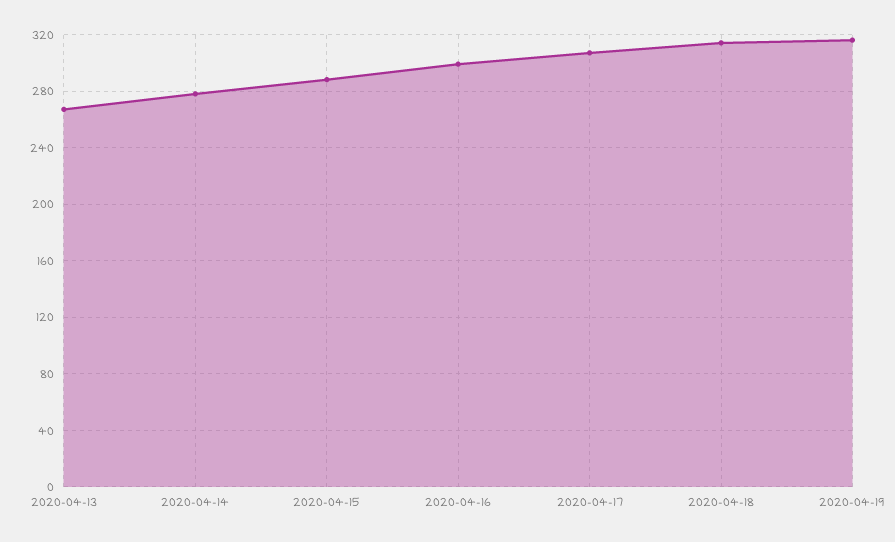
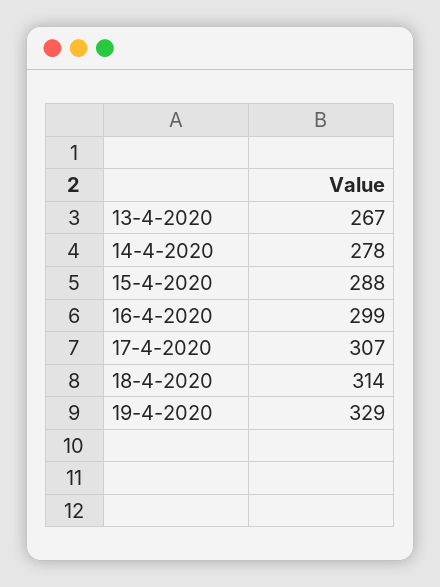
2020-04-19: 315 -> 329

